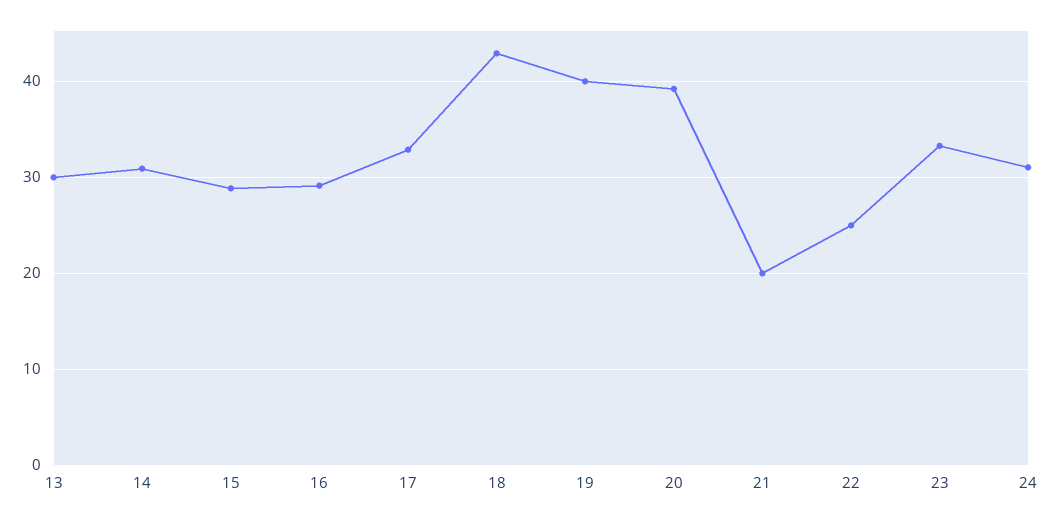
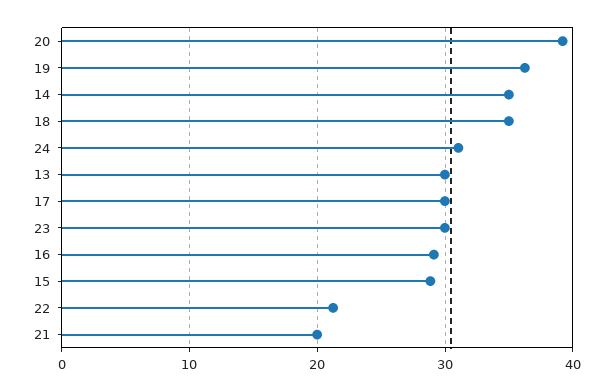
14: 31 -> 35
17: 33 -> 30
18: 43 -> 35
19: 40 -> 36
22: 25 -> 21
23: 33 -> 30

